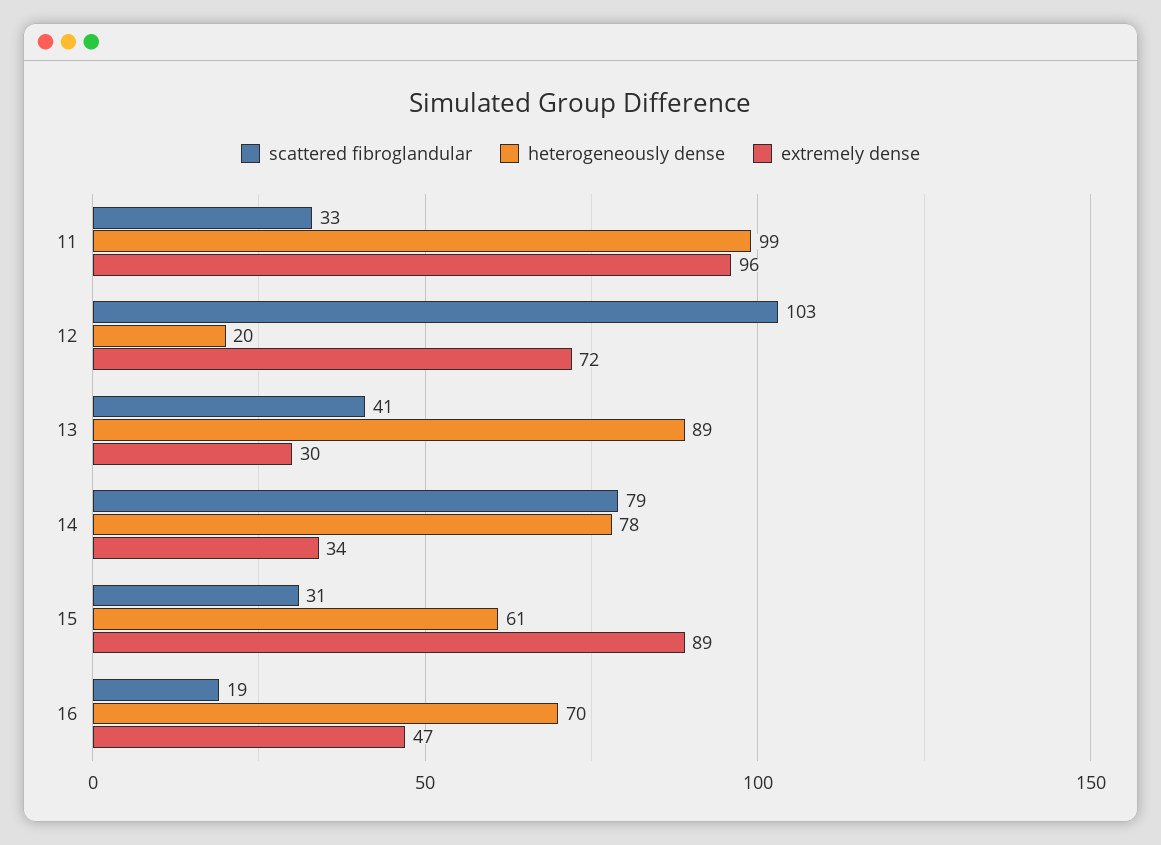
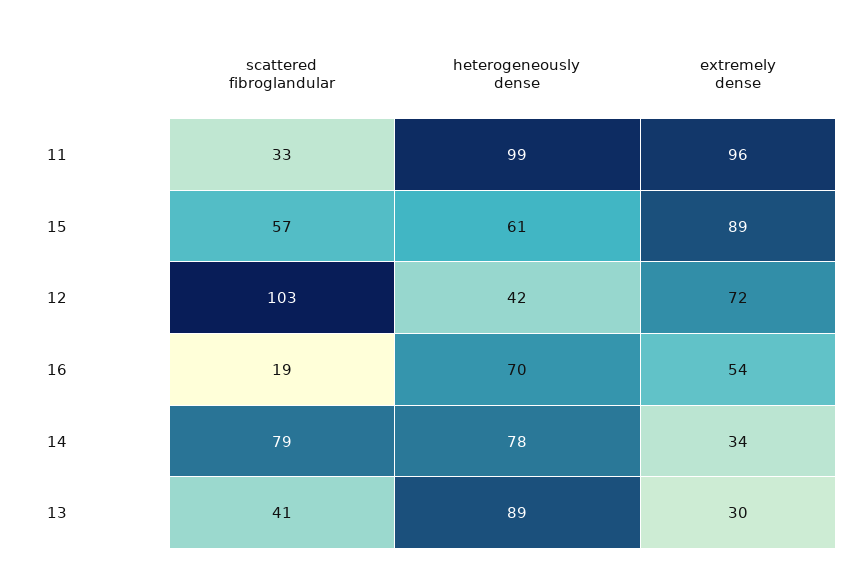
heterogeneously dense, 12: 20 -> 42
scattered fibroglandular, 15: 31 -> 57
extremely dense, 16: 47 -> 54

